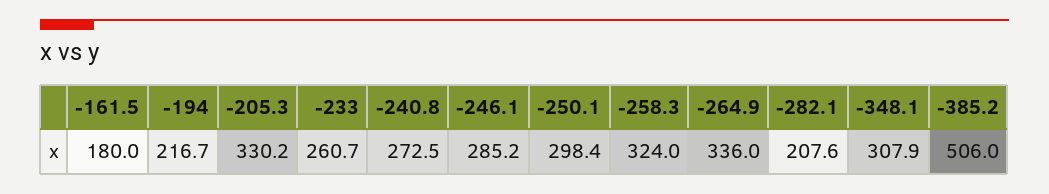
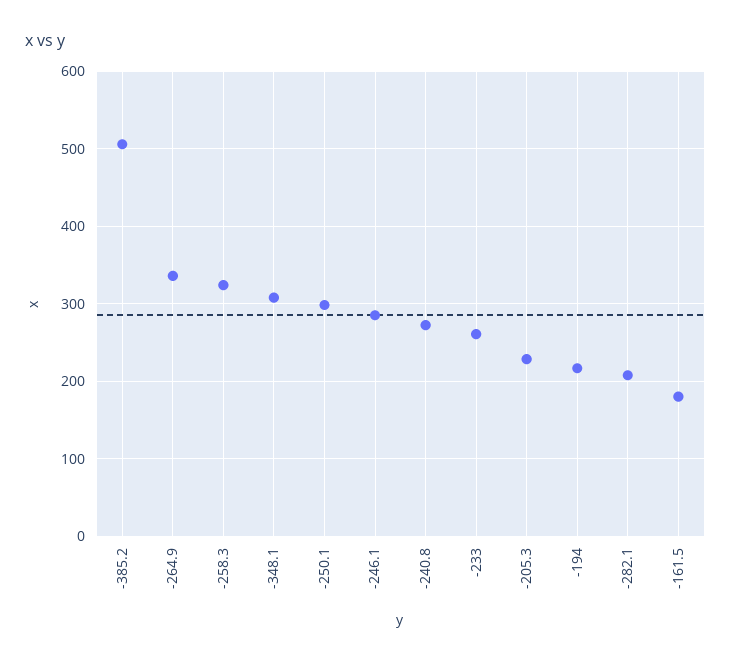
-205.3: 330.2 -> 230

